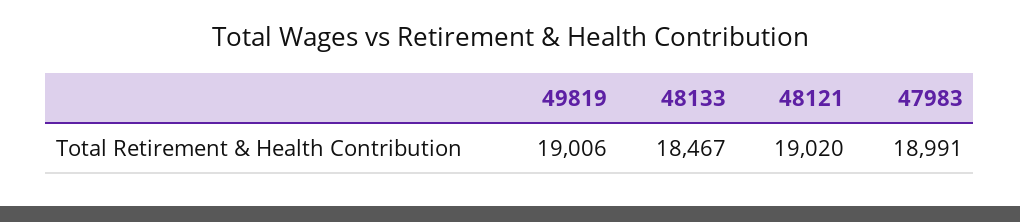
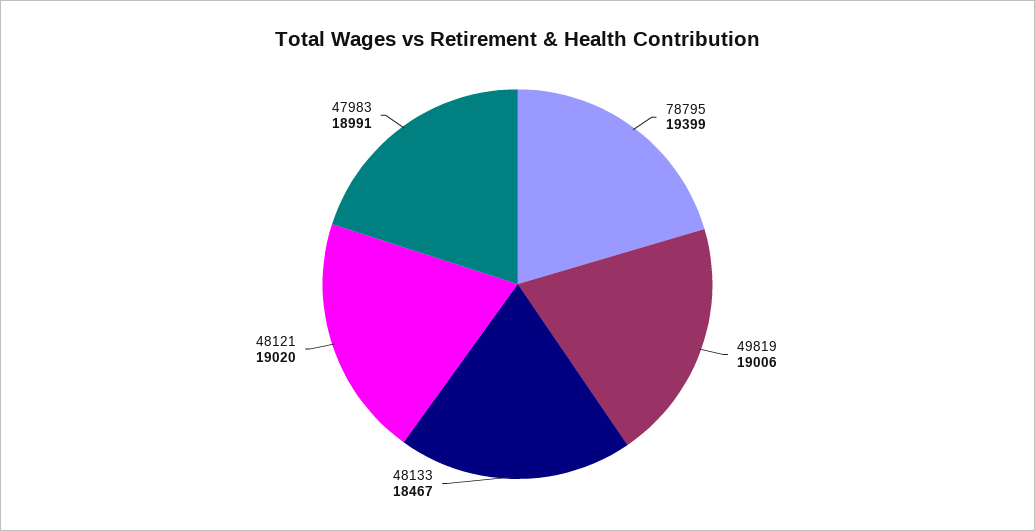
78795: none -> 19399

